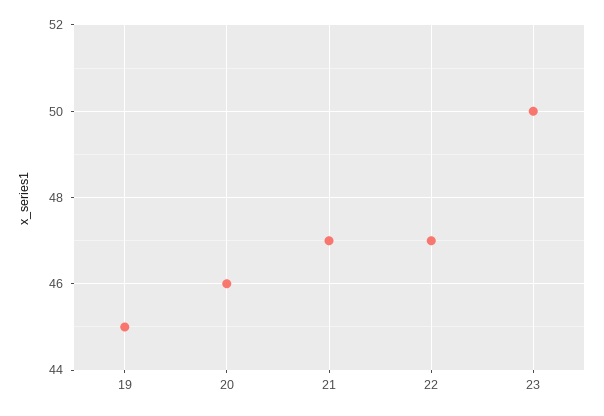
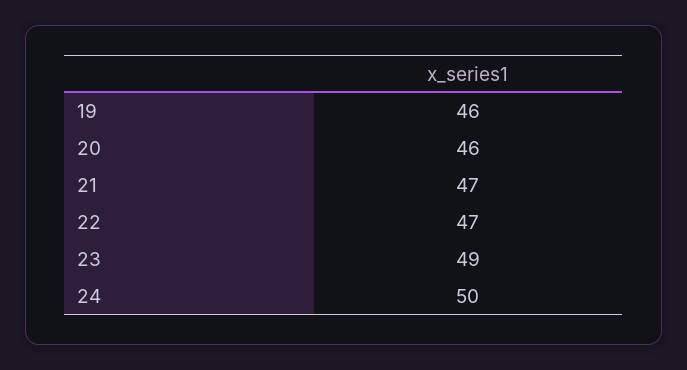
19: 45 -> 46
23: 50 -> 49
24: none -> 50

